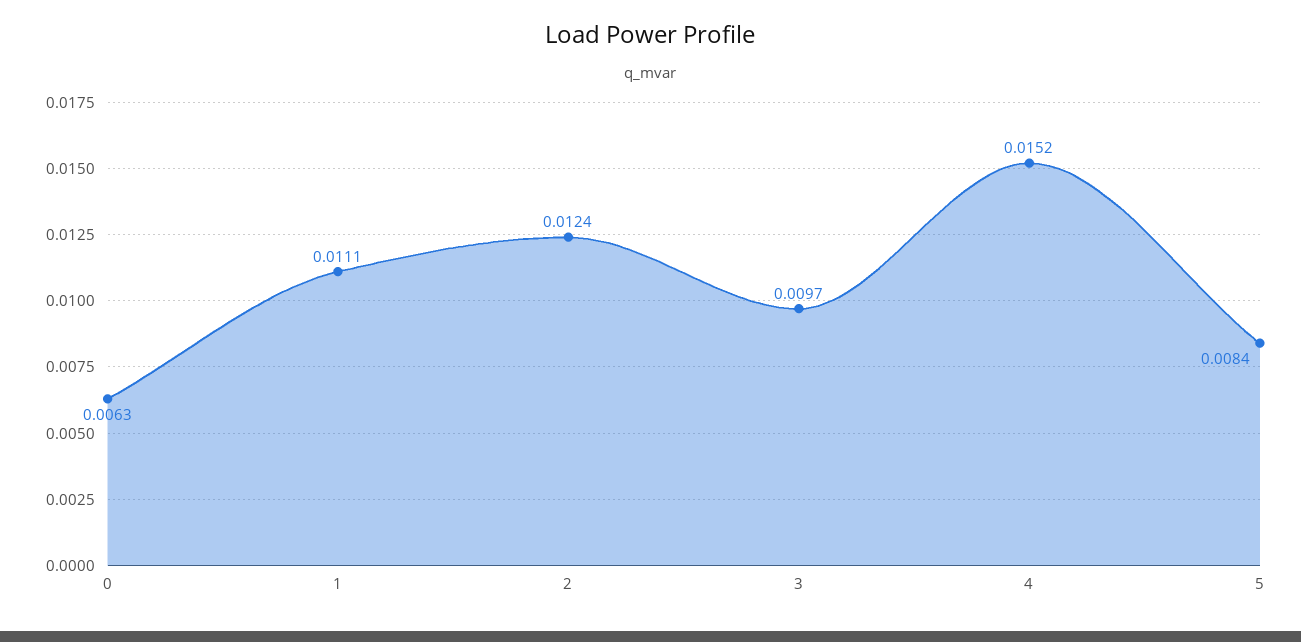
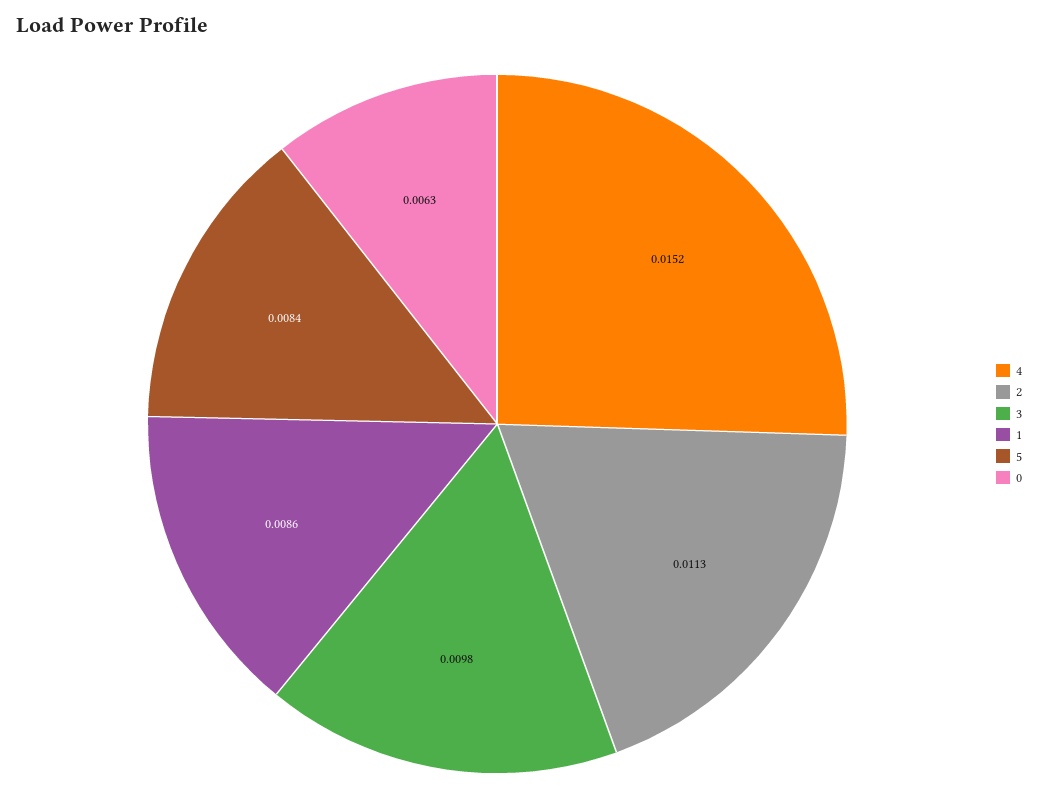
1: 0.0111 -> 0.0086
2: 0.0124 -> 0.0113
3: 0.0097 -> 0.0098

